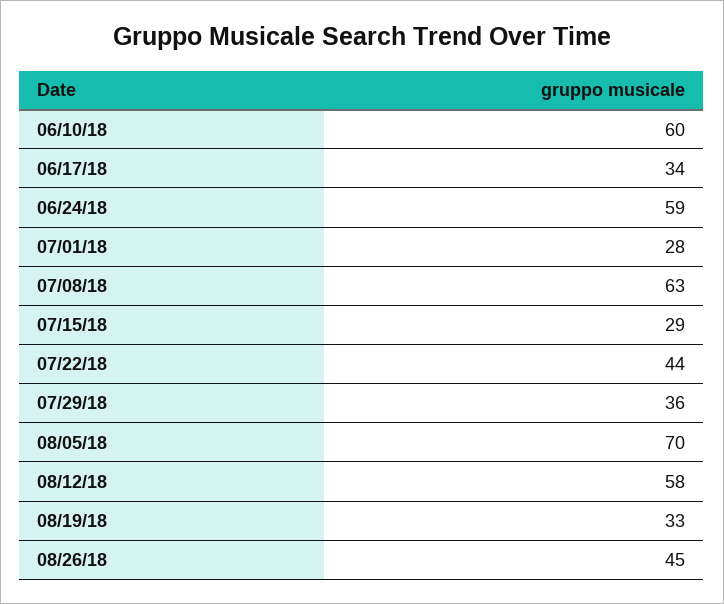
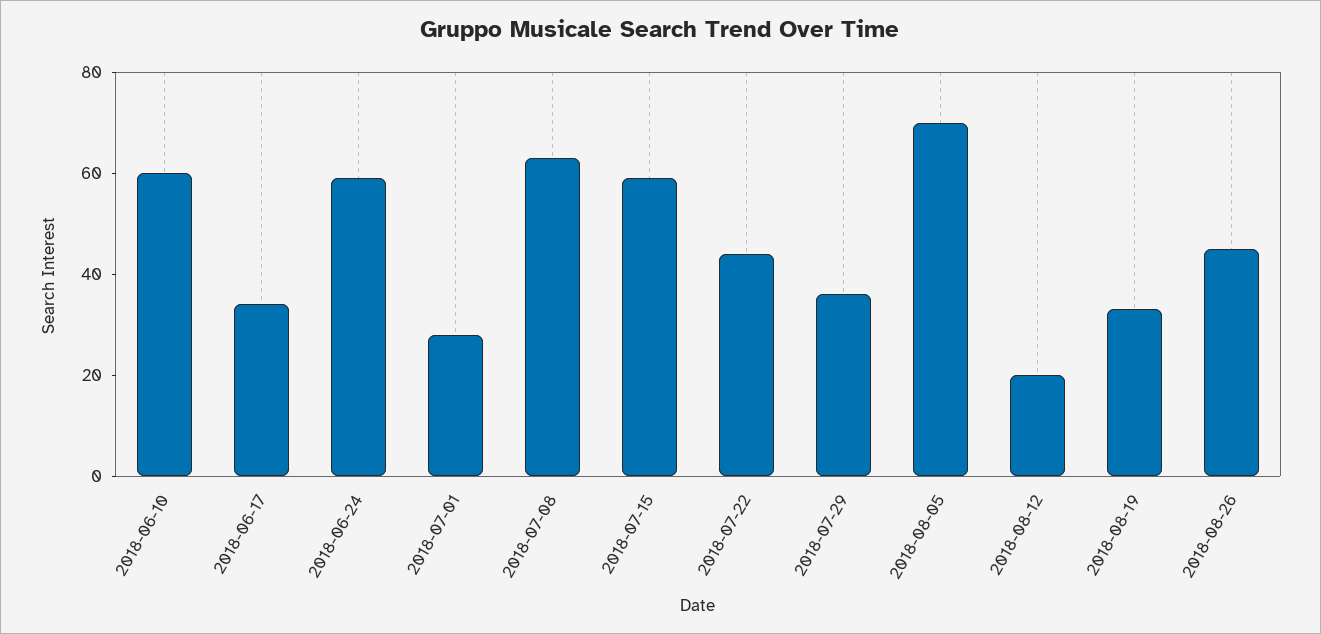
07/15/18: 29 -> 60
08/12/18: 58 -> 20

